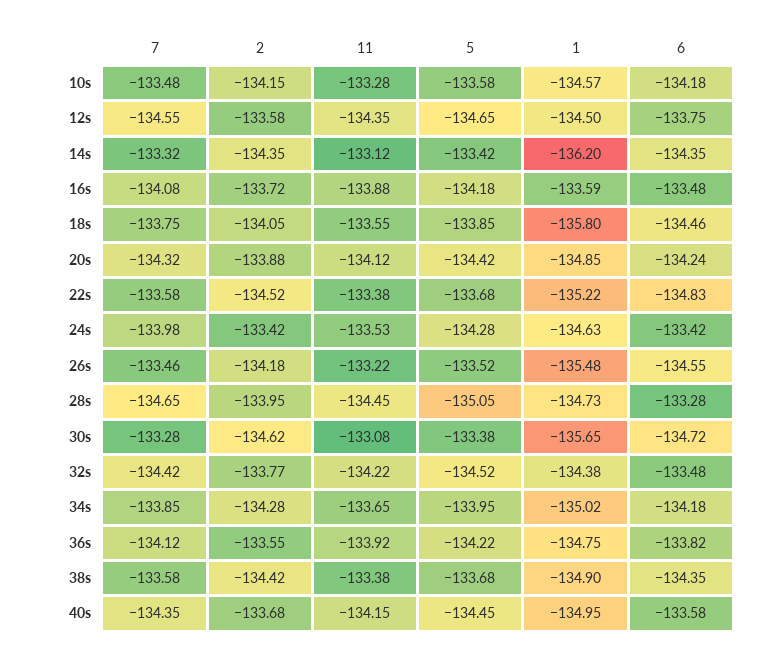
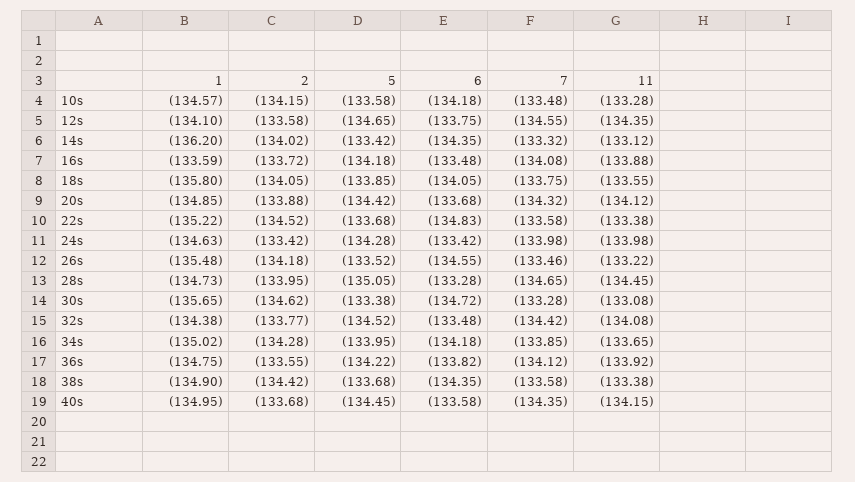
1, 12s: -134.5 -> -134.1
2, 14s: -134.35 -> -134.02
6, 18s: -134.46 -> -134.05
6, 20s: -134.24 -> -133.68
11, 24s: -133.53 -> -133.98
11, 32s: -134.22 -> -134.08

